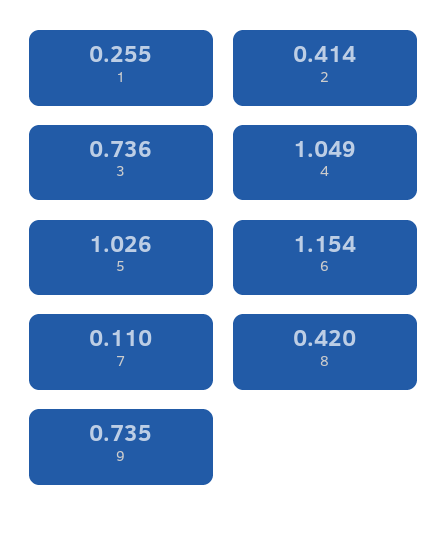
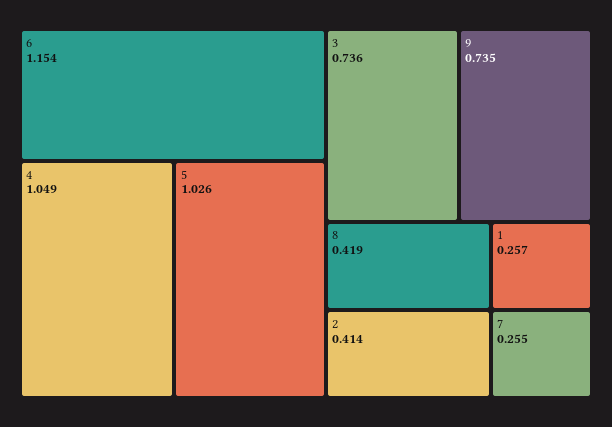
1: 0.255 -> 0.257
7: 0.11 -> 0.255
8: 0.42 -> 0.419

